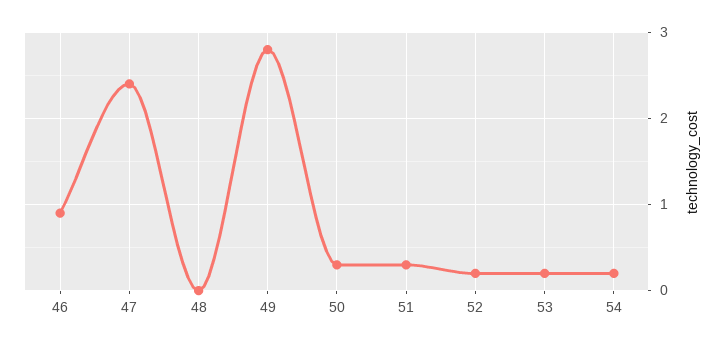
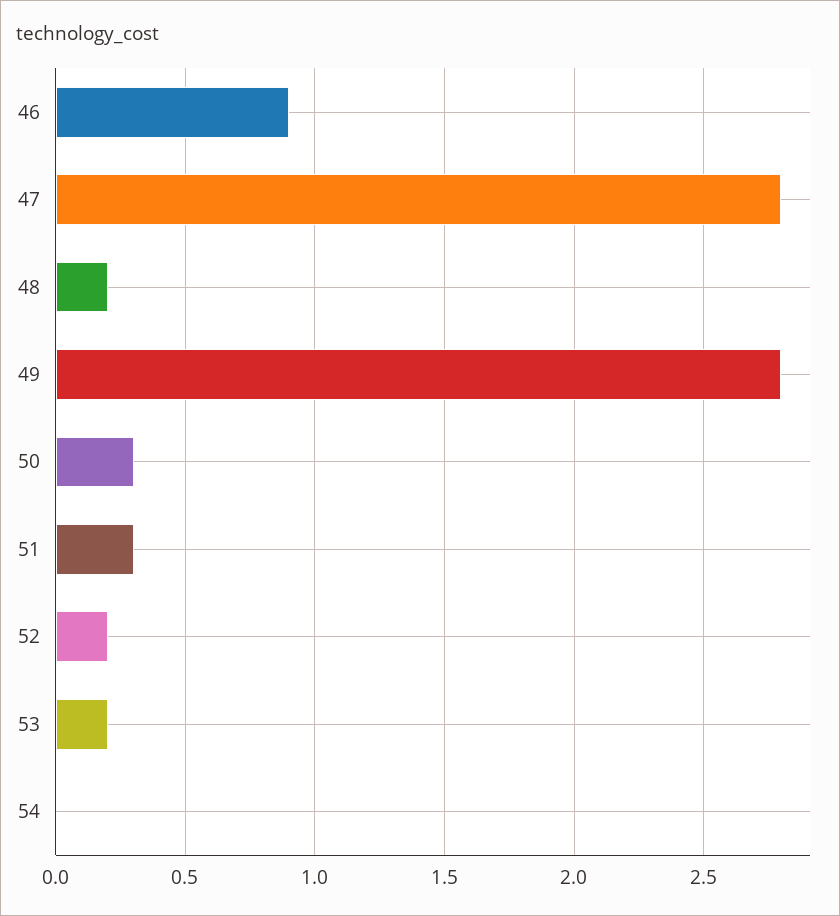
47: 2.4 -> 2.8
48: 0 -> 0.2
54: 0.2 -> 0

